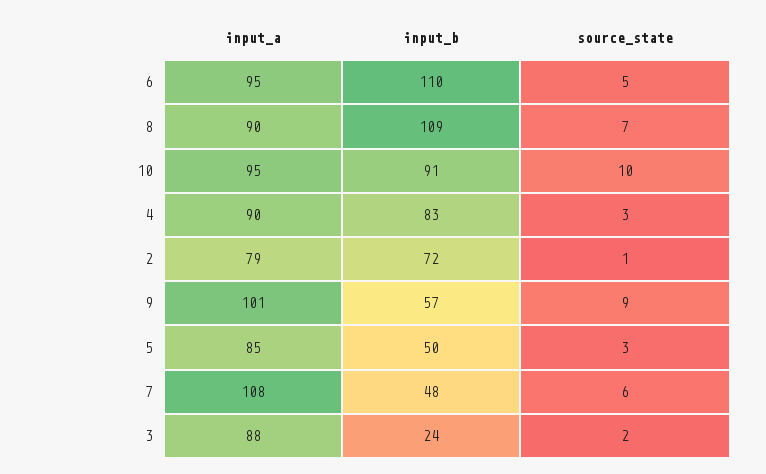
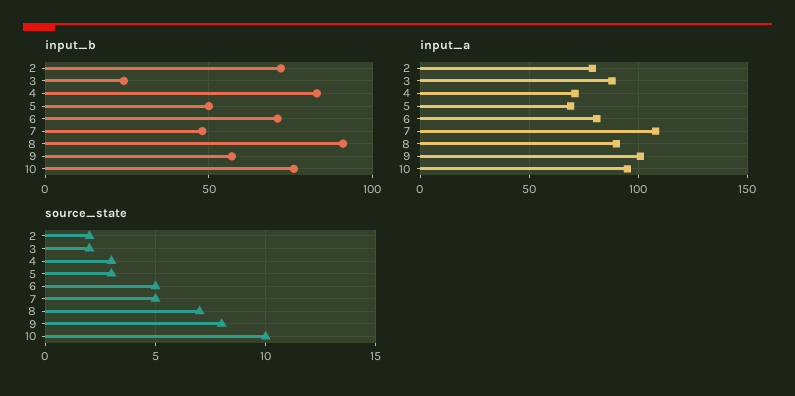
input_a, 6: 95 -> 80
input_b, 6: 110 -> 70
input_b, 8: 109 -> 90
input_b, 10: 91 -> 75
input_a, 4: 90 -> 70
source_state, 2: 1 -> 2
source_state, 9: 9 -> 8
input_a, 5: 85 -> 70
source_state, 7: 6 -> 5

